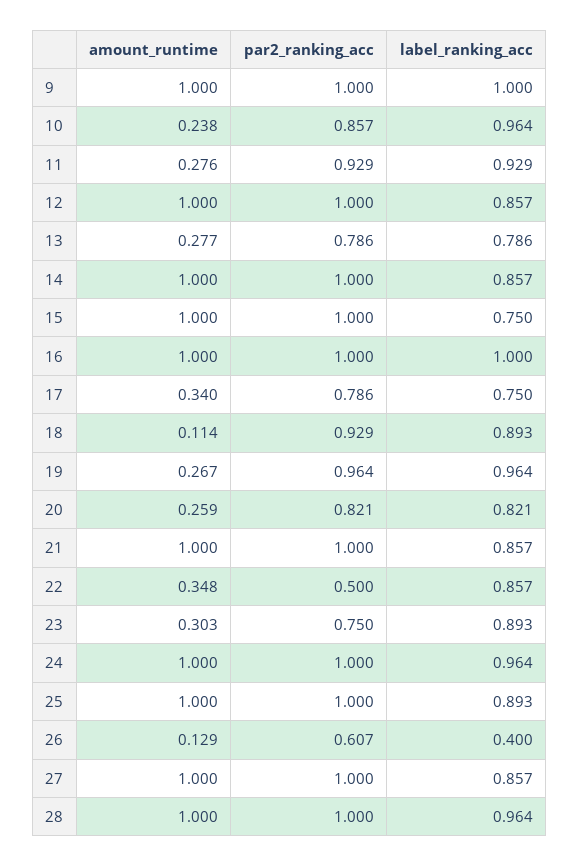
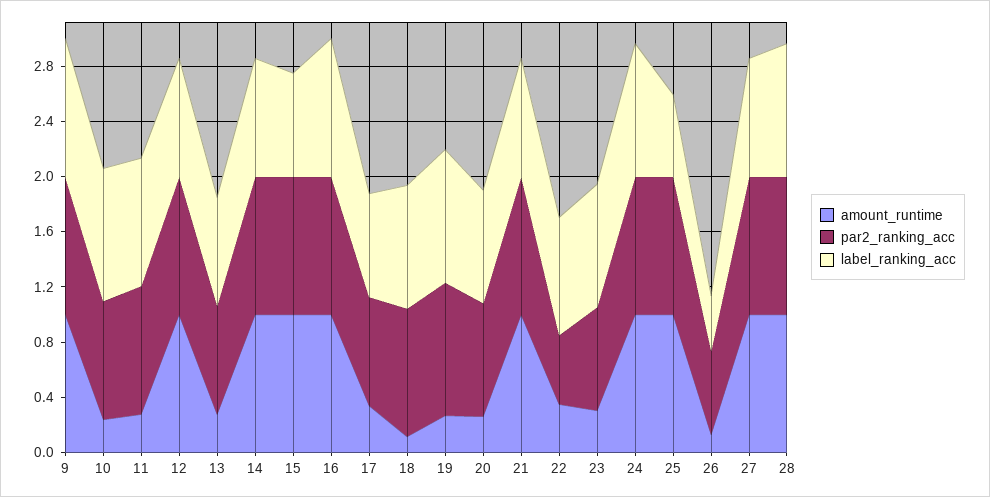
label_ranking_acc, 25: 0.893 -> 0.6

